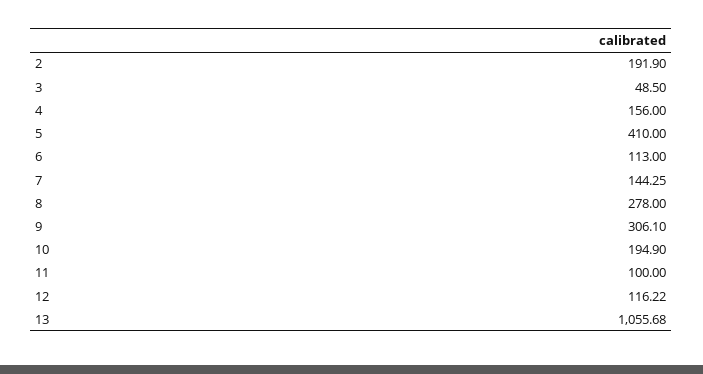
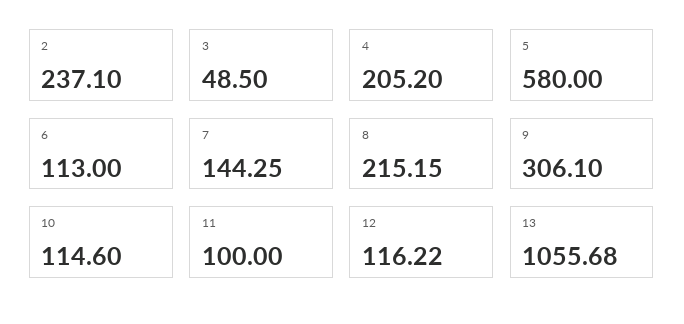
2: 191.9 -> 237.1
4: 156 -> 205.2
5: 410 -> 580
8: 278 -> 215.15
10: 194.9 -> 114.6

